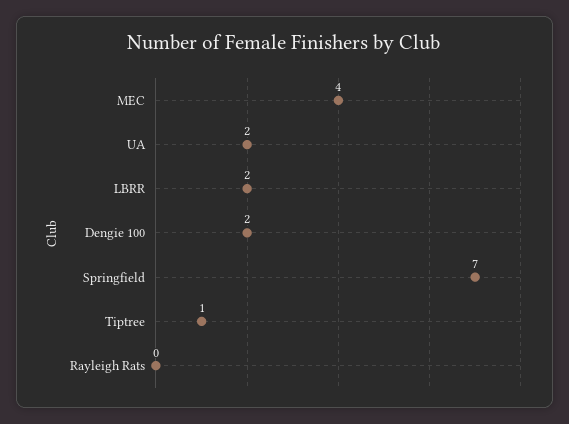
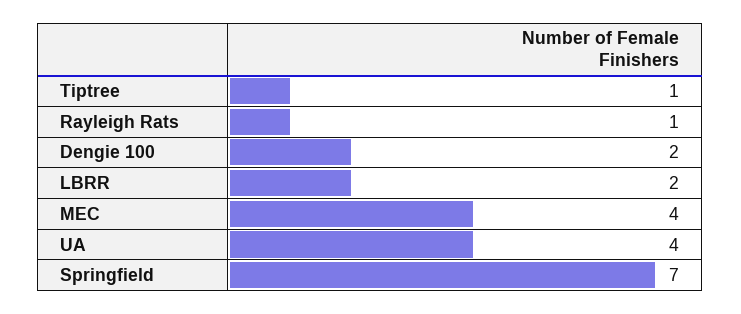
UA: 2 -> 4
Rayleigh Rats: 0 -> 1

